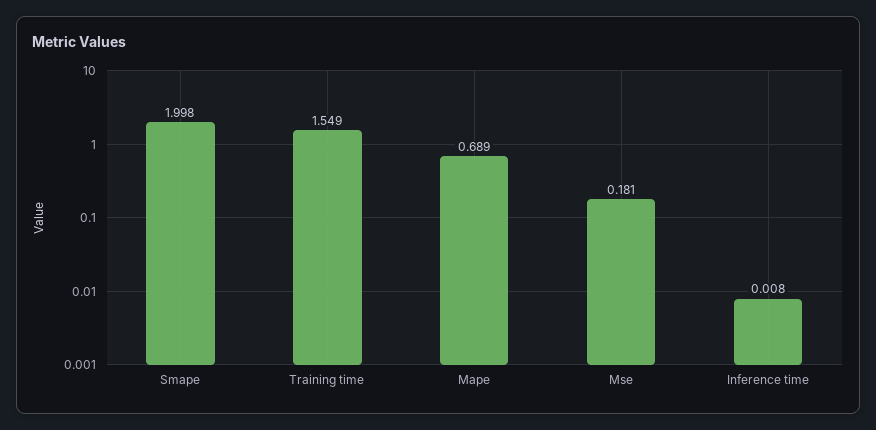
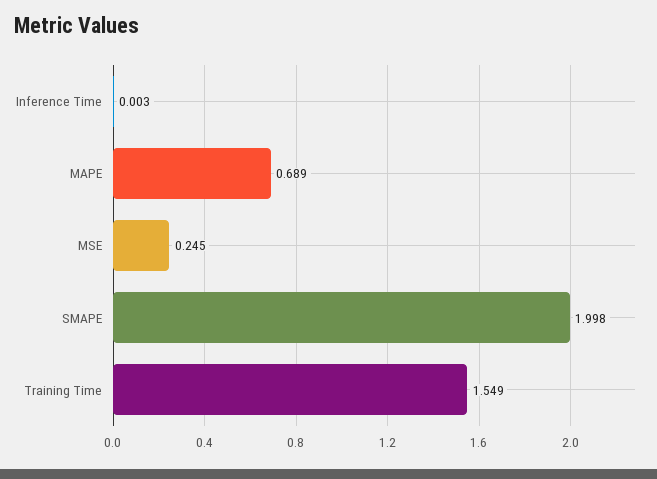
Mse: 0.181 -> 0.245
Inference time: 0.008 -> 0.003

